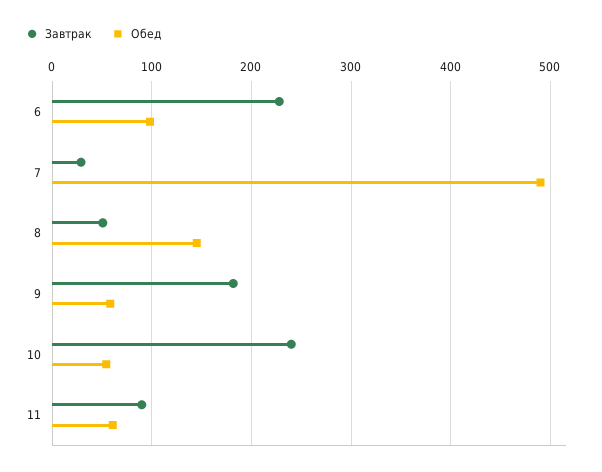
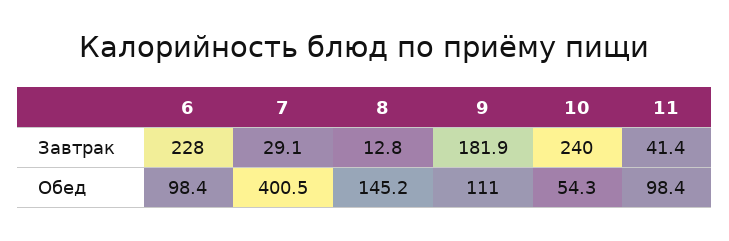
Обед, 7: 490 -> 400.5
Завтрак, 8: 50 -> 12.8
Обед, 9: 60 -> 111
Завтрак, 11: 90 -> 41.4
Обед, 11: 60 -> 98.4

